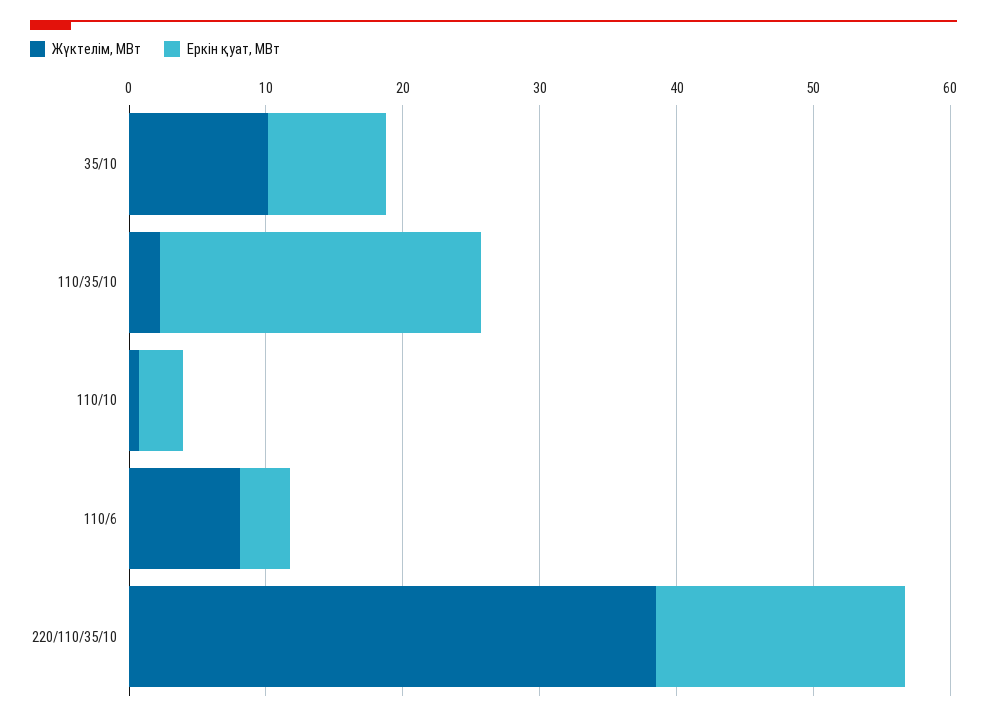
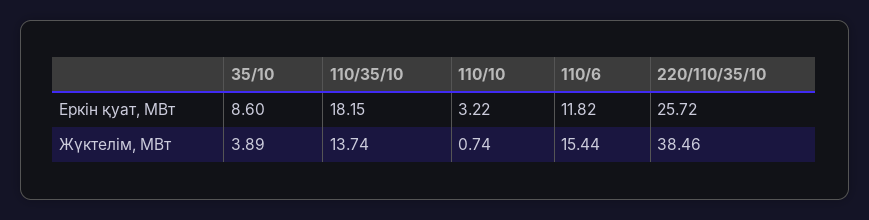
Жүктелім, МВт, 35/10: 10 -> 3.89
Жүктелім, МВт, 110/35/10: 2 -> 13.74
Еркін қуат, МВт, 110/35/10: 24 -> 18.15
Жүктелім, МВт, 110/6: 8 -> 15.44
Еркін қуат, МВт, 110/6: 4 -> 11.82
Еркін қуат, МВт, 220/110/35/10: 18 -> 25.72

